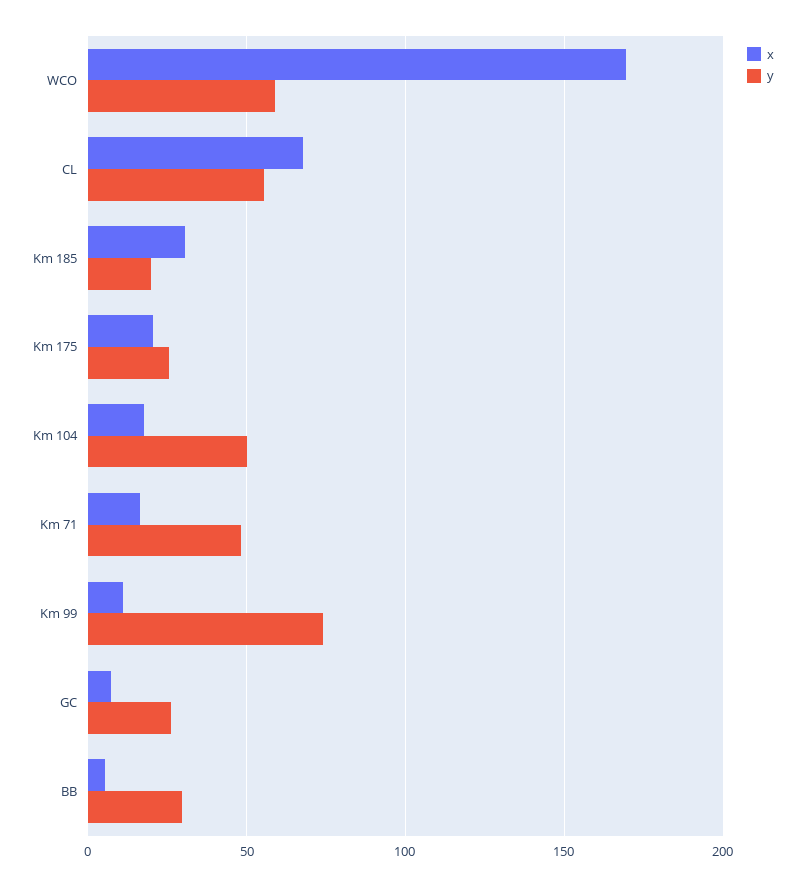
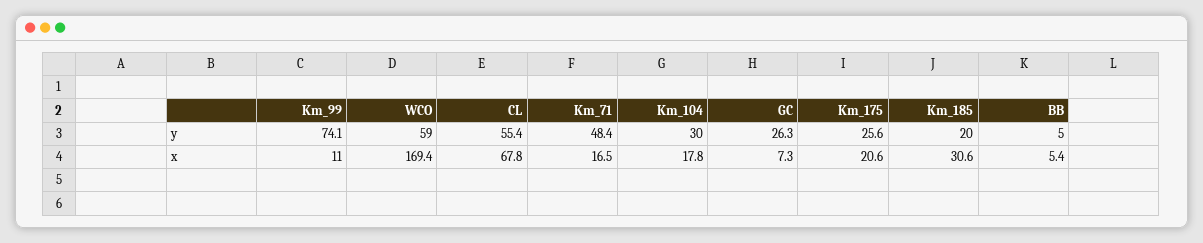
y, Km 104: 50 -> 30
y, BB: 30 -> 5

